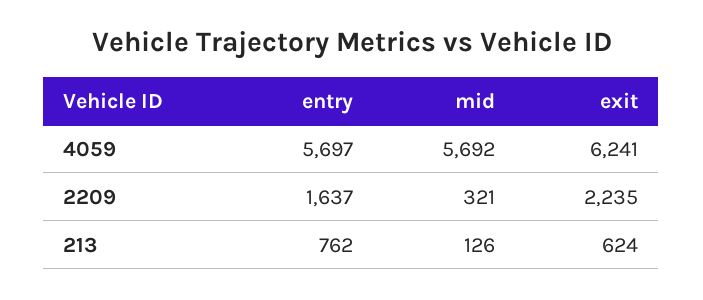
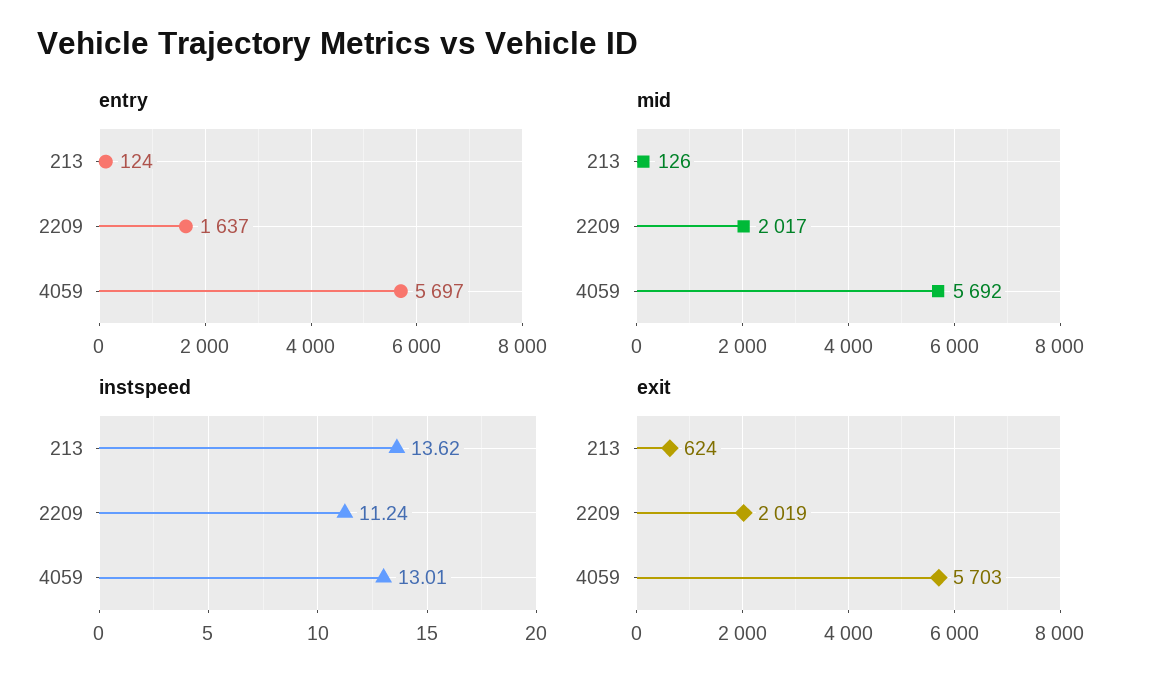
exit, 4059: 6241 -> 5703
mid, 2209: 321 -> 2017
exit, 2209: 2235 -> 2019
entry, 213: 762 -> 124
instspeed, 213: none -> 13.62
instspeed, 2209: none -> 11.24
instspeed, 4059: none -> 13.01

